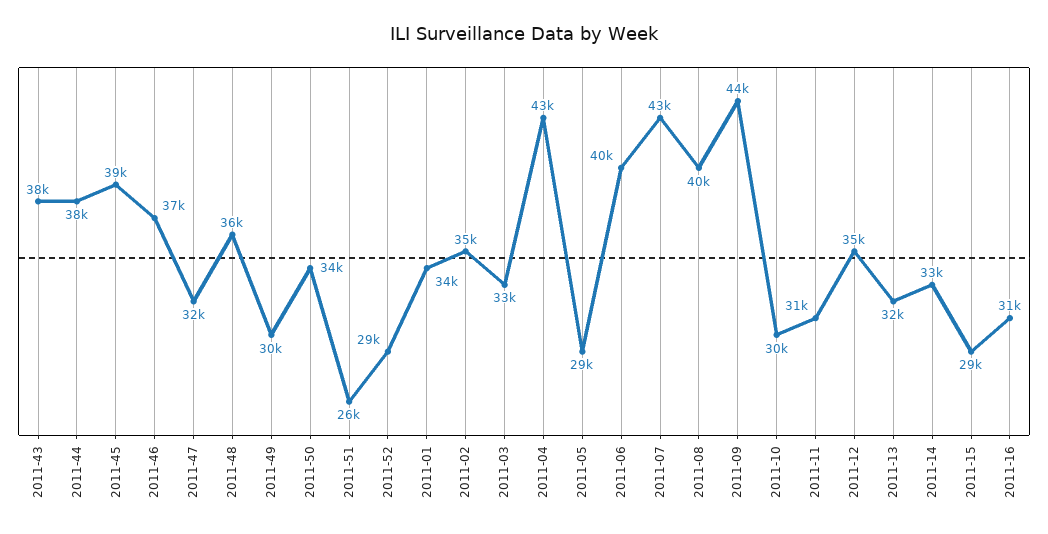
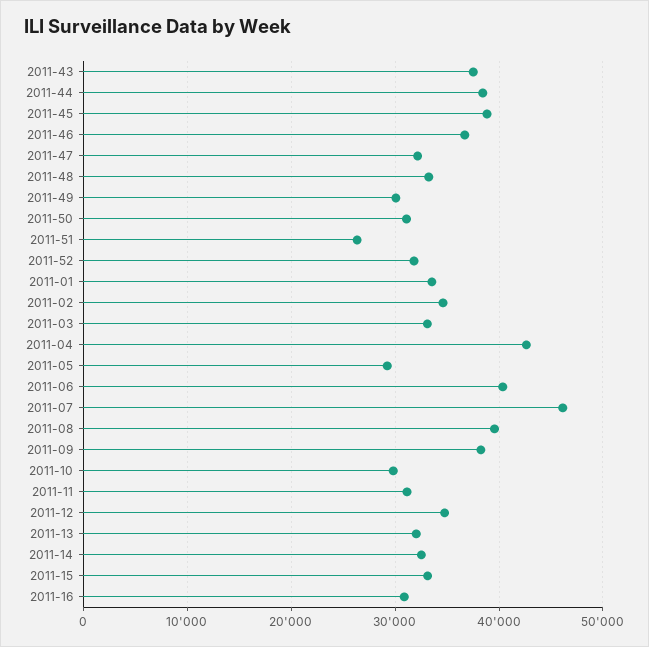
2011-48: 36000 -> 33000
2011-50: 34000 -> 31000
2011-52: 29000 -> 32000
2011-07: 43000 -> 46000
2011-09: 44000 -> 38000
2011-15: 29000 -> 33000

